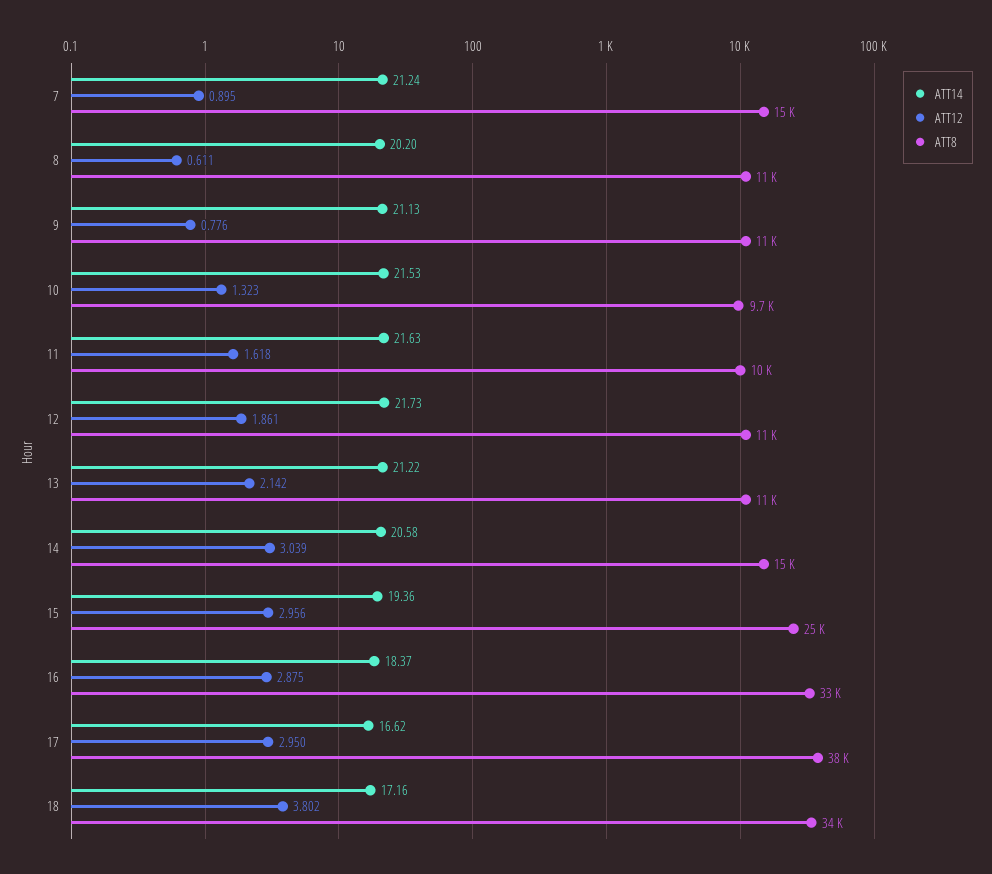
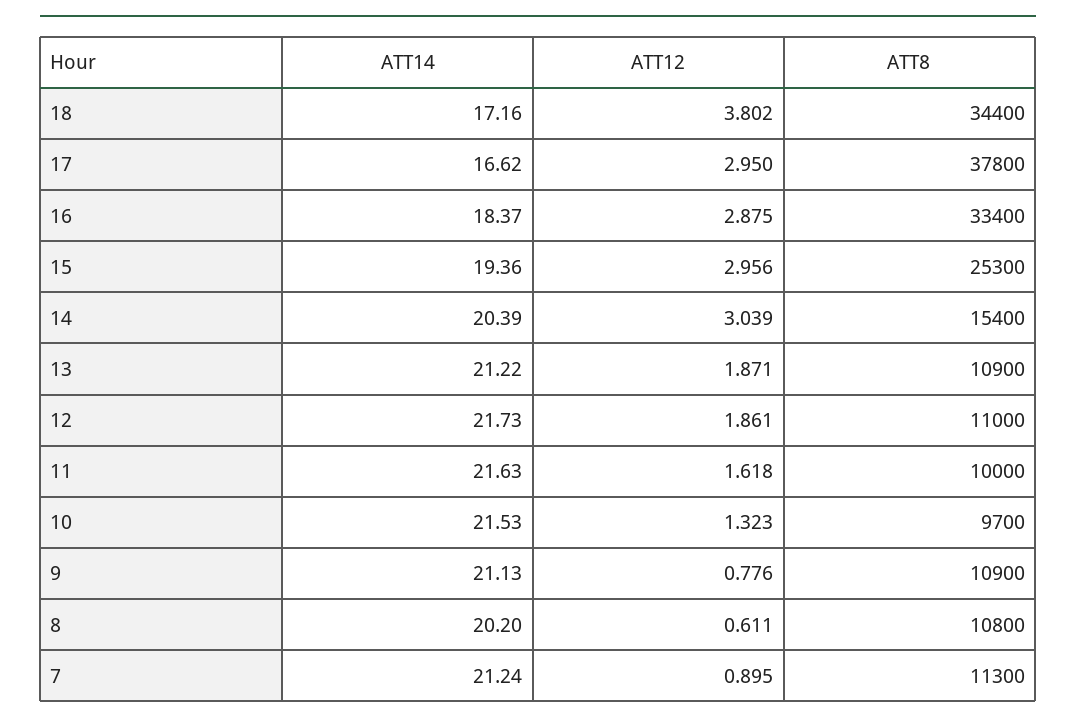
ATT8, 7: 15000 -> 11300
ATT12, 13: 2.142 -> 1.871
ATT14, 14: 20.58 -> 20.39

